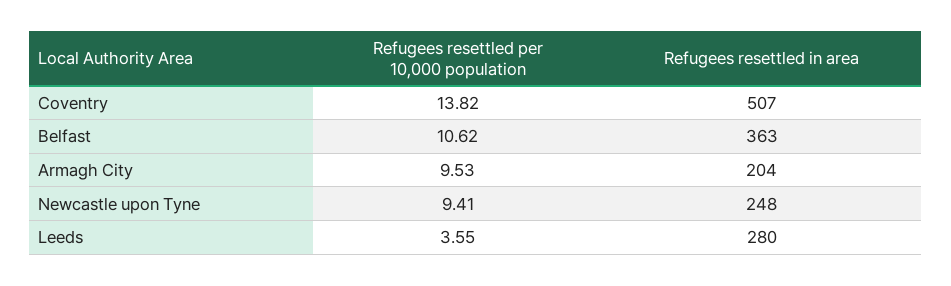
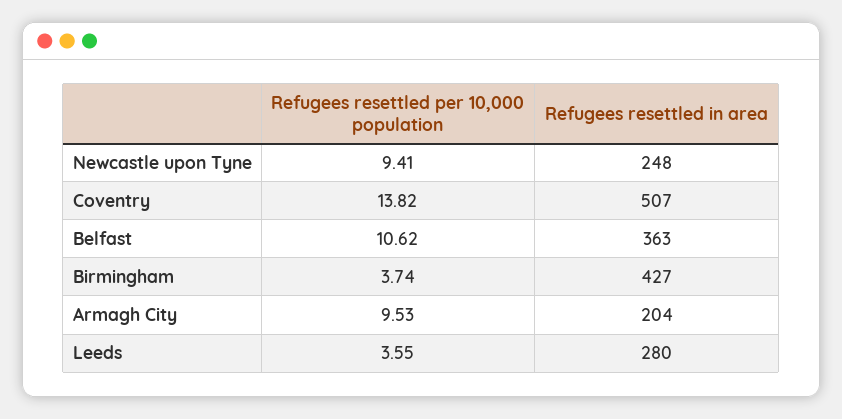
Refugees resettled per 10,000 population, Birmingham: none -> 3.74
Refugees resettled in area, Birmingham: none -> 427

